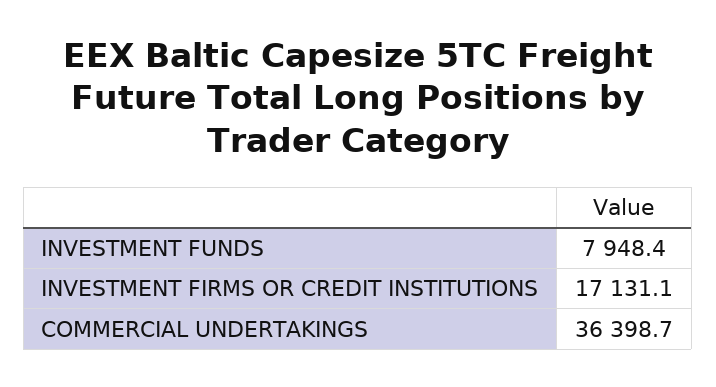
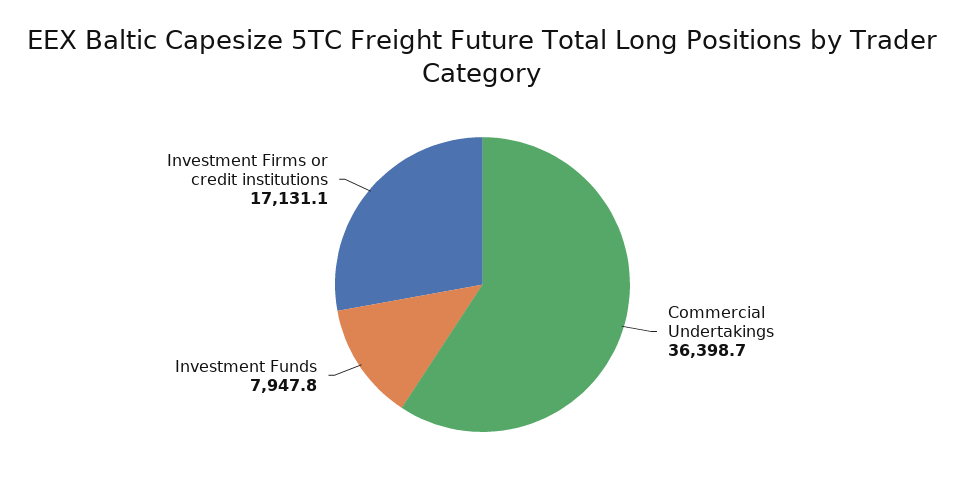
INVESTMENT FUNDS: 7948.4 -> 7947.8

